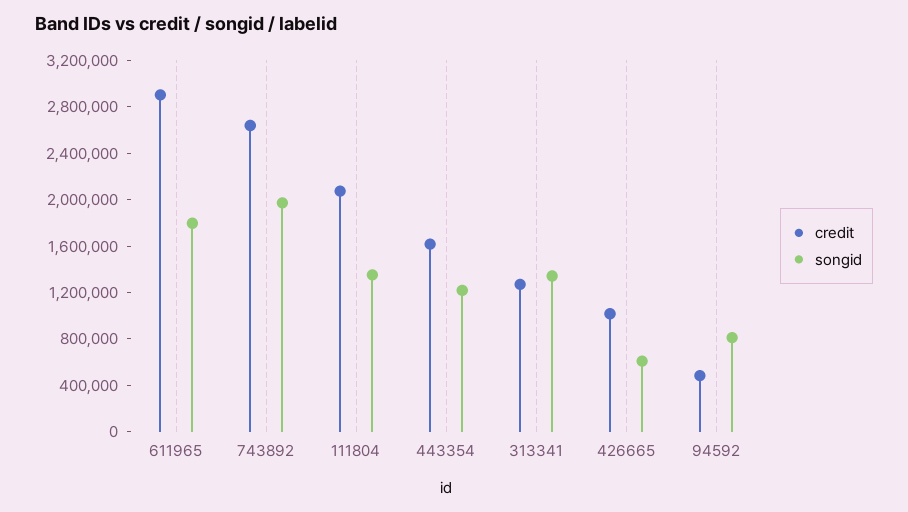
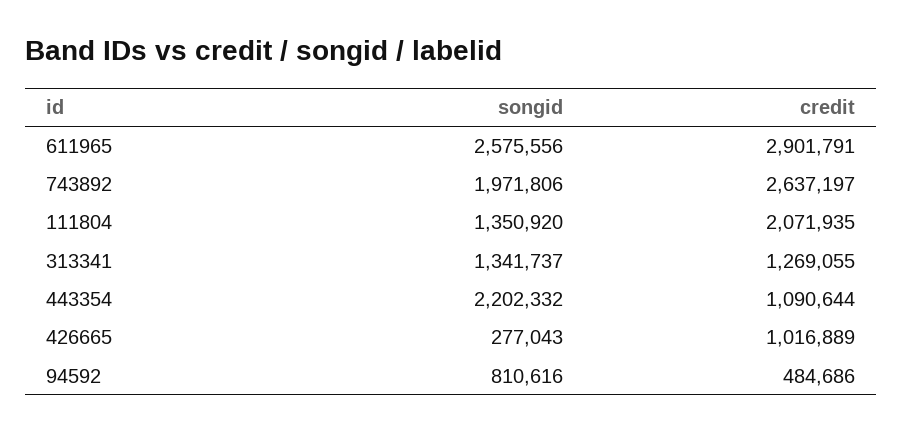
songid, 611965: 1800000 -> 2575556
credit, 443354: 1600000 -> 1090644
songid, 443354: 1200000 -> 2202332
songid, 426665: 600000 -> 277043

